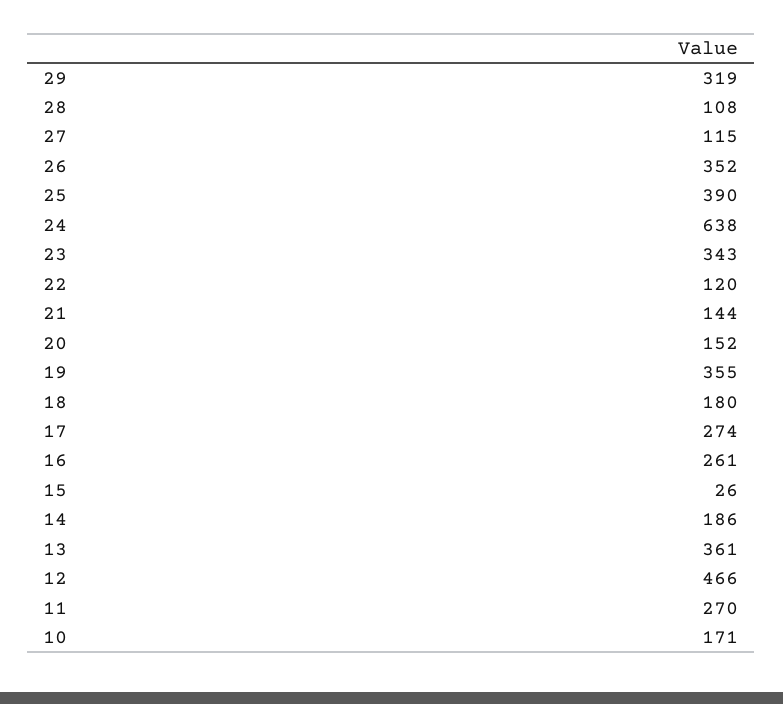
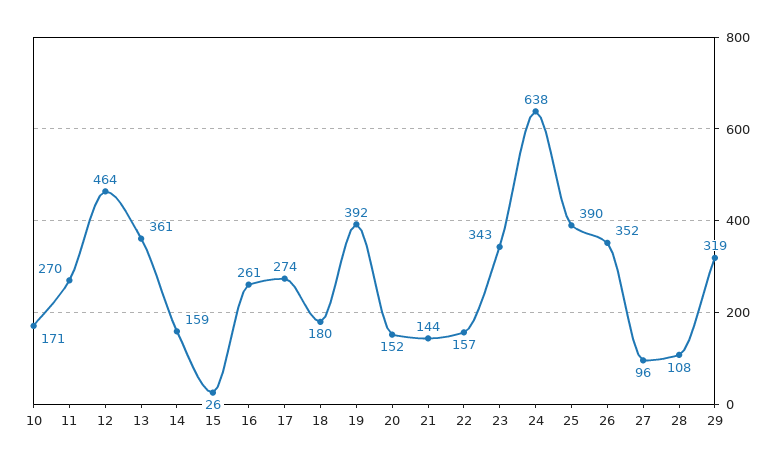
27: 115 -> 96
22: 120 -> 157
19: 355 -> 392
14: 186 -> 159
12: 466 -> 464

